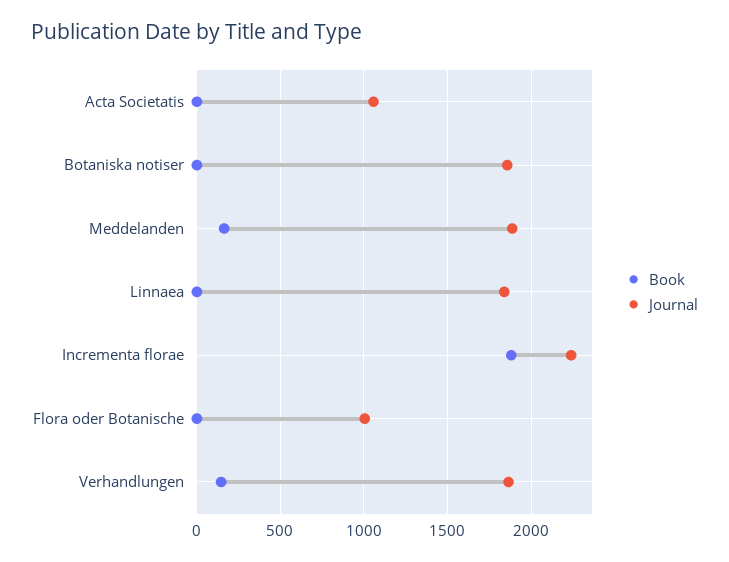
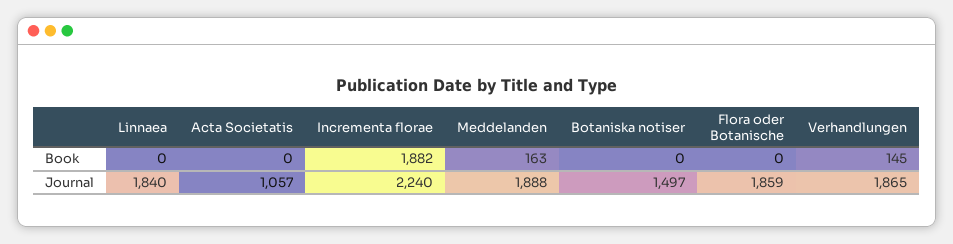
Journal, Botaniska notiser: 1850 -> 1497
Journal, Flora oder Botanische: 1000 -> 1859

